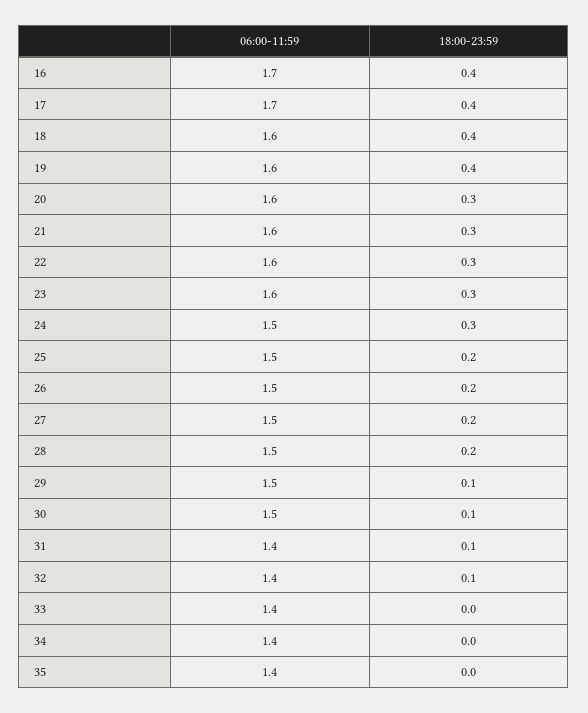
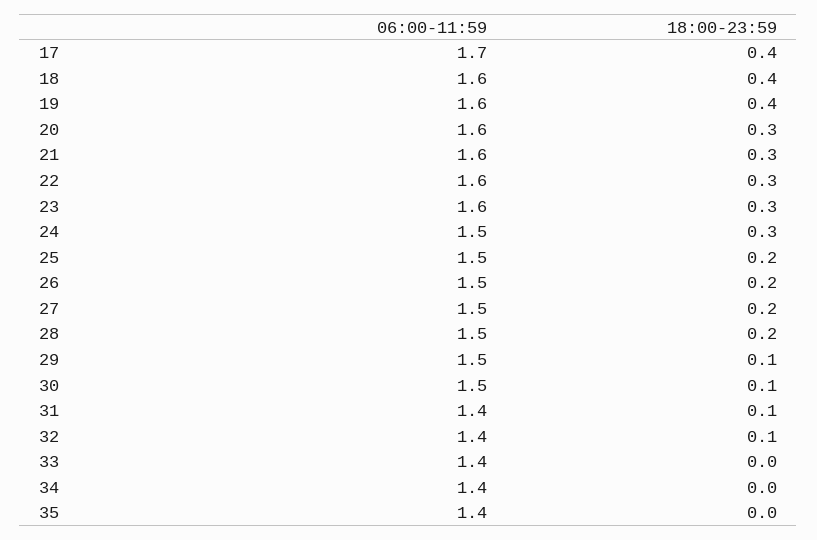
06:00-11:59, 16: 1.7 -> none
18:00-23:59, 16: 0.4 -> none

